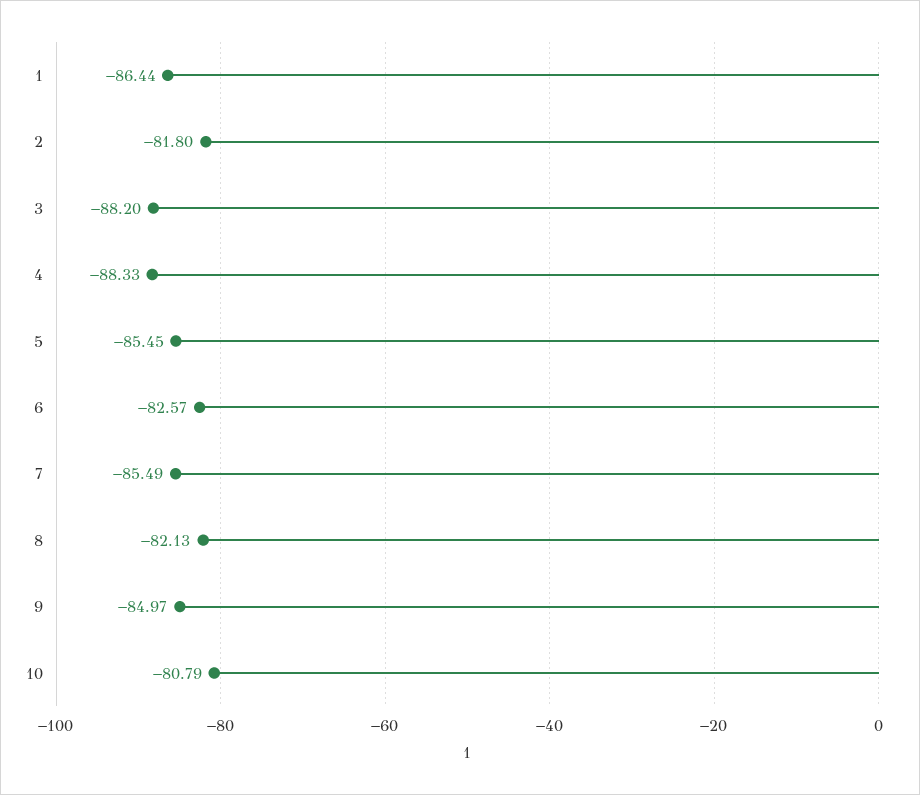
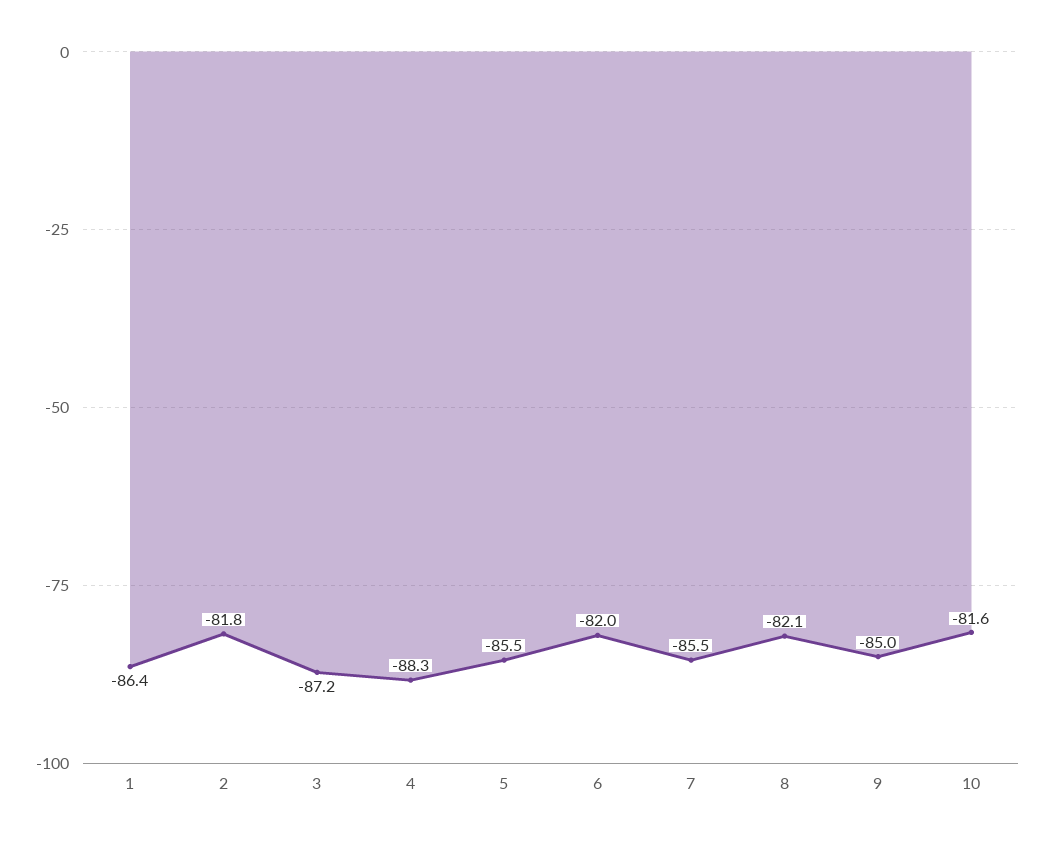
3: -88.2 -> -87.2
6: -82.57 -> -82
10: -80.79 -> -81.6

